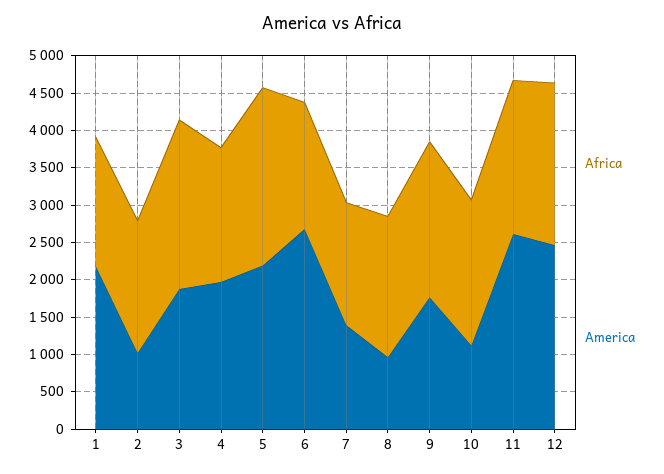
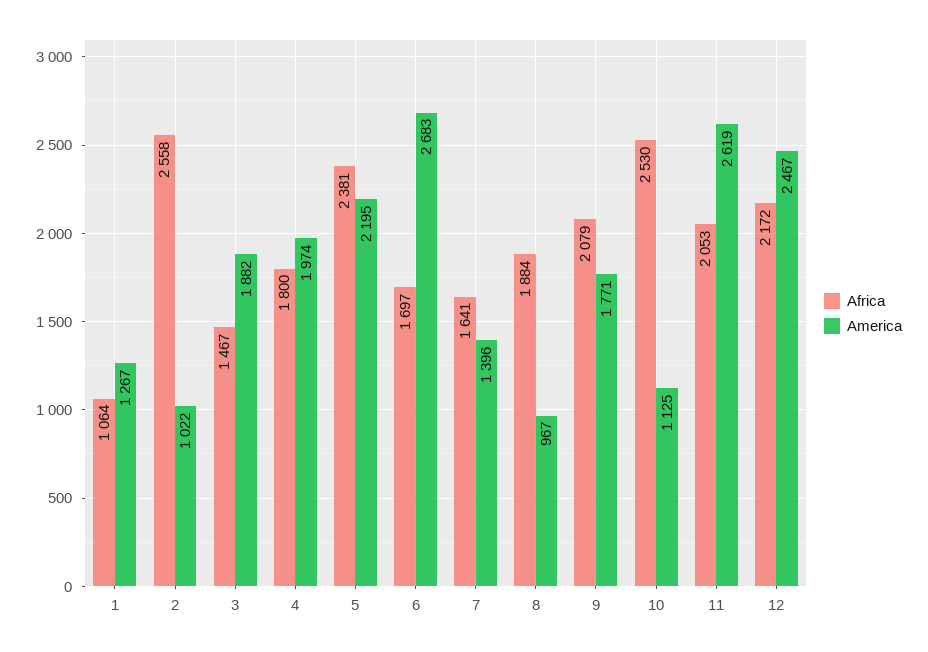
Africa, 1: 1750 -> 1064
America, 1: 2250 -> 1267
Africa, 2: 1750 -> 2558
Africa, 3: 2250 -> 1467
Africa, 10: 2000 -> 2530

